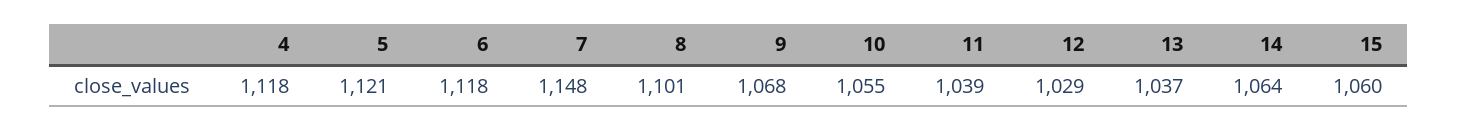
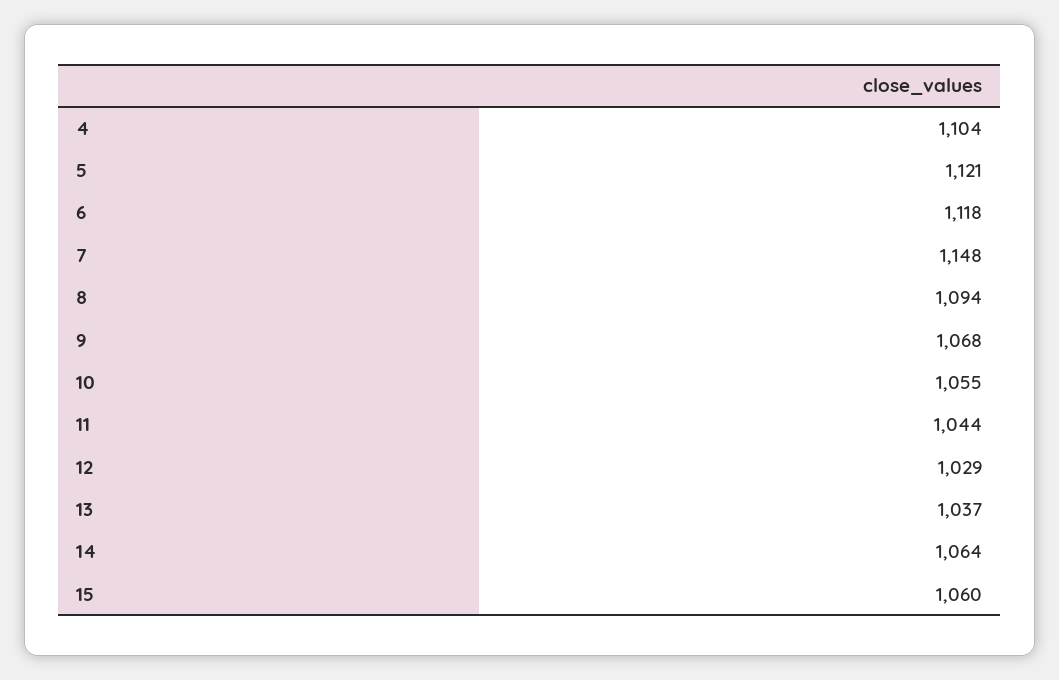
4: 1118 -> 1104
8: 1101 -> 1094
11: 1039 -> 1044

